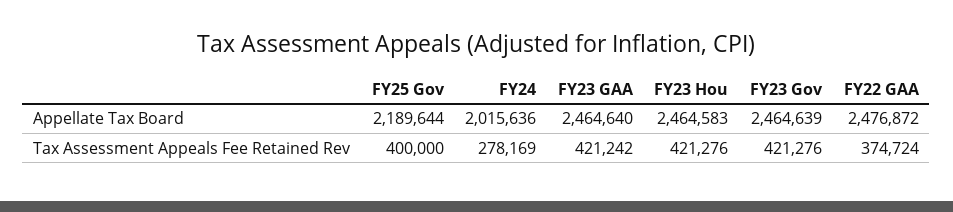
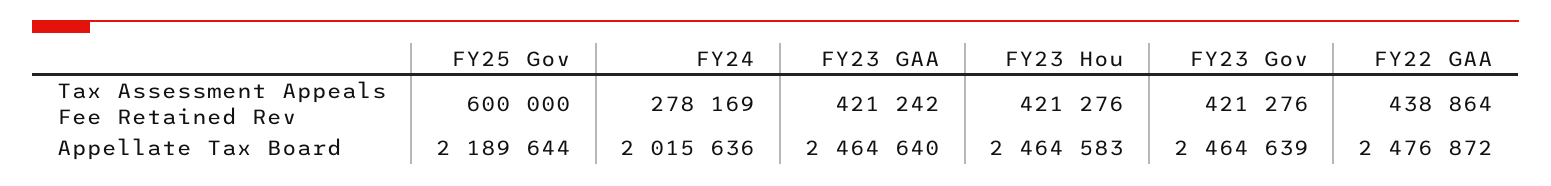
FY25 Gov, Tax Assessment Appeals Fee Retained Rev: 400000 -> 600000
FY22 GAA, Tax Assessment Appeals Fee Retained Rev: 374724 -> 438864

